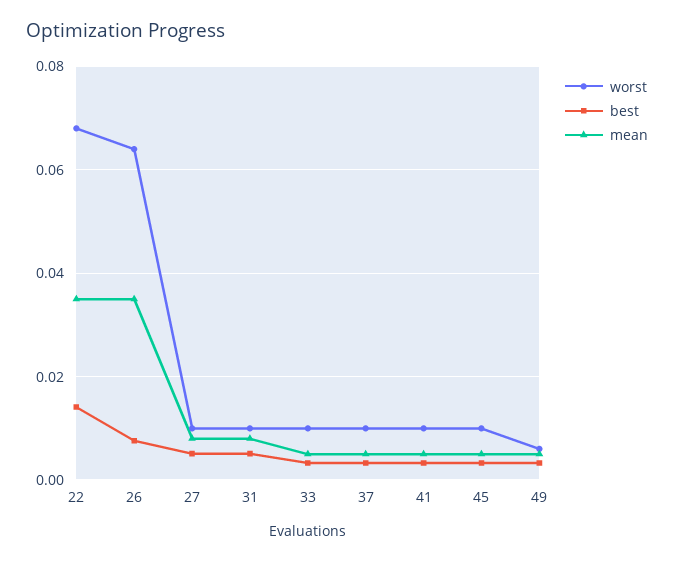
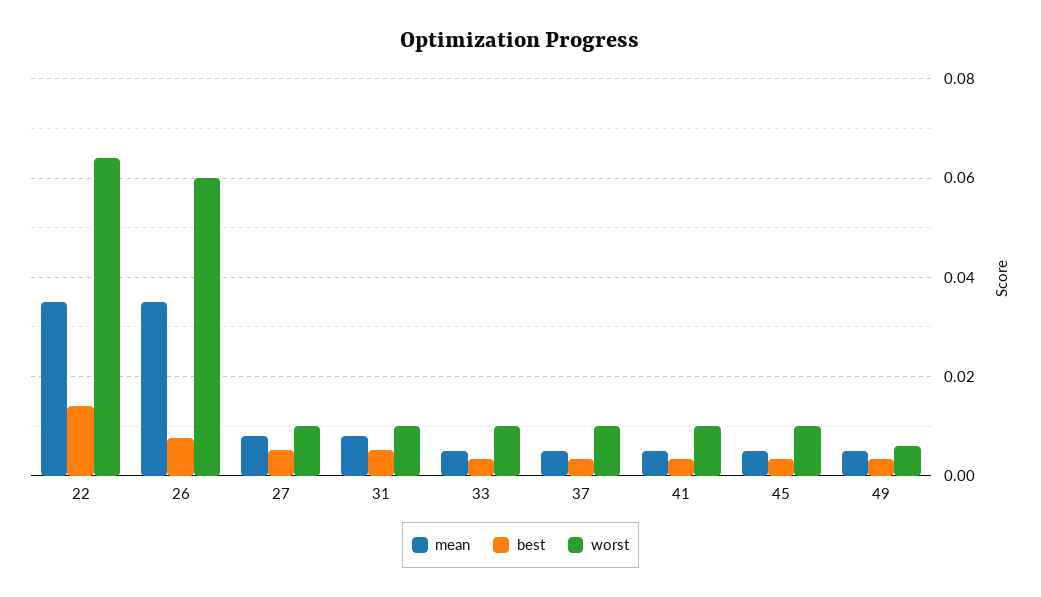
worst, 22: 0.068 -> 0.064
worst, 26: 0.064 -> 0.06

